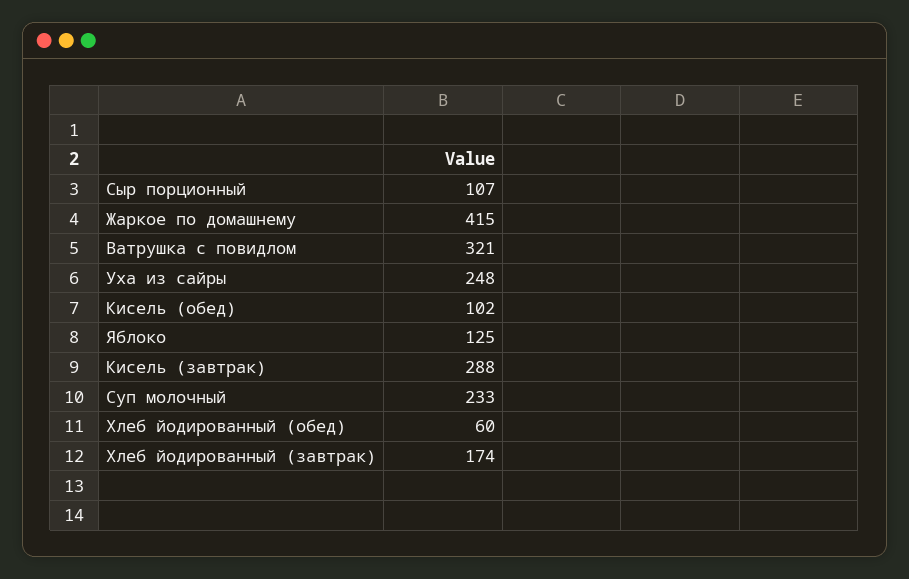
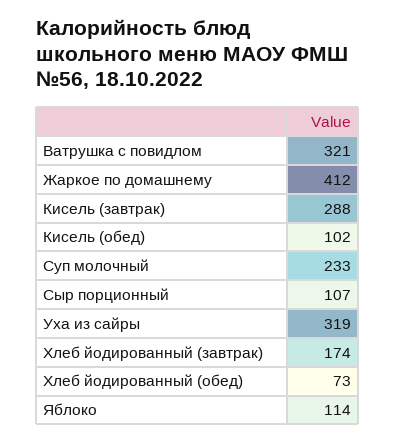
Жаркое по домашнему: 415 -> 412
Уха из сайры: 248 -> 319
Яблоко: 125 -> 114
Хлеб йодированный (обед): 60 -> 73

